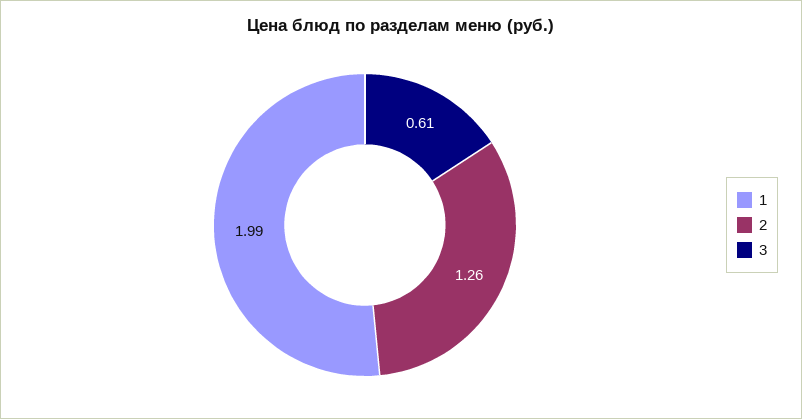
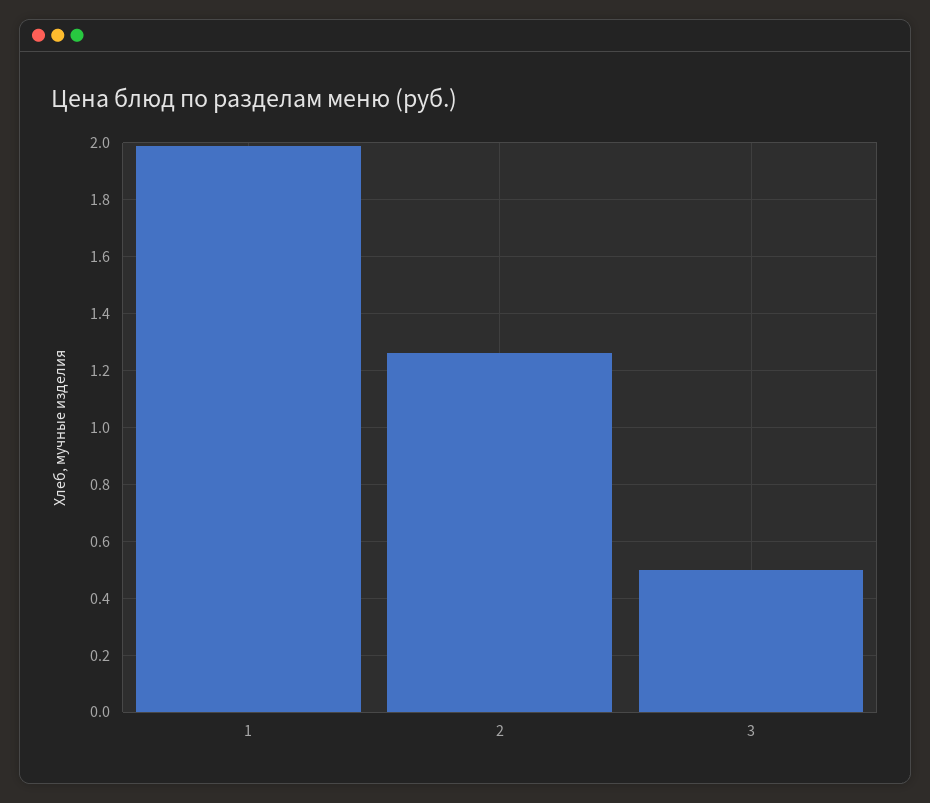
3: 0.61 -> 0.5

